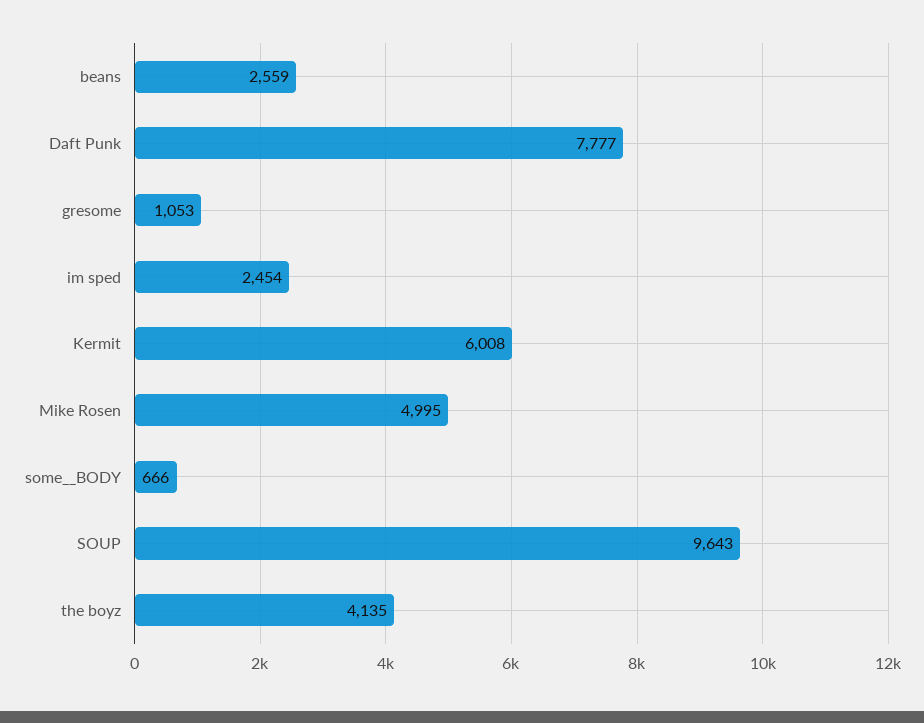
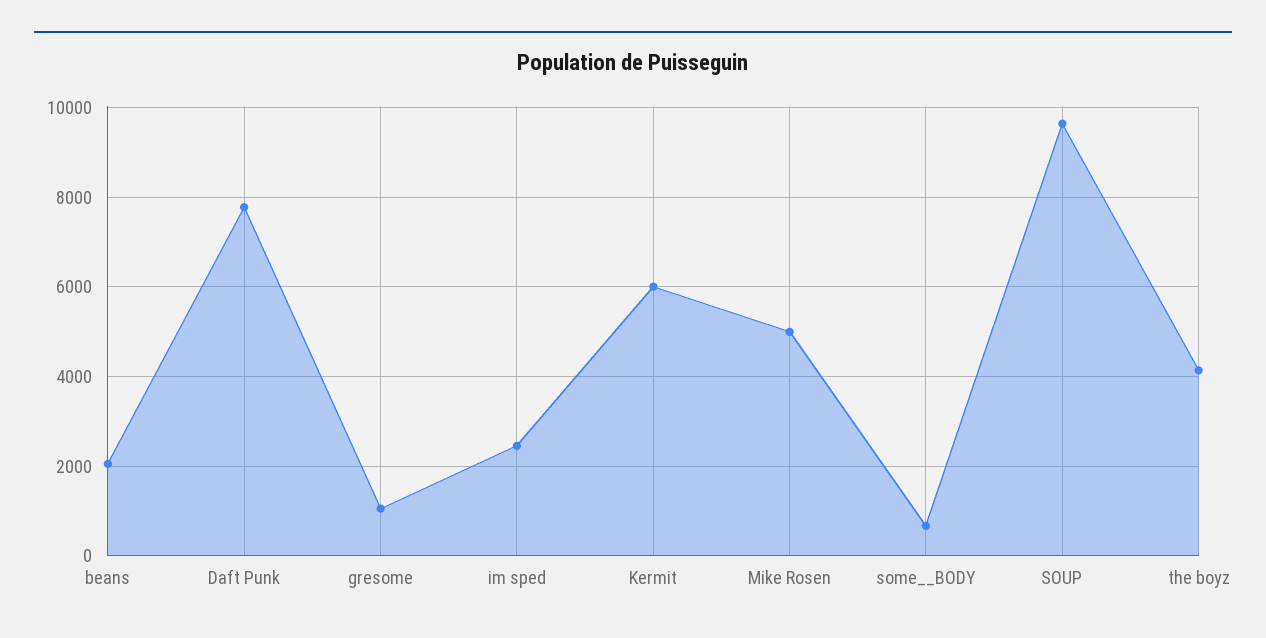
beans: 2559 -> 2000

